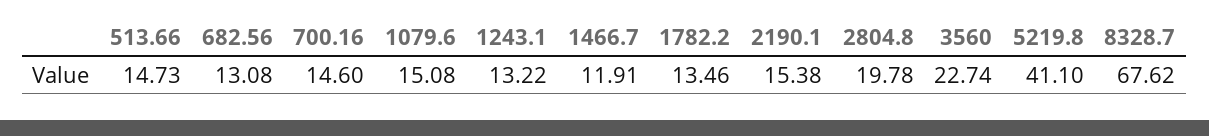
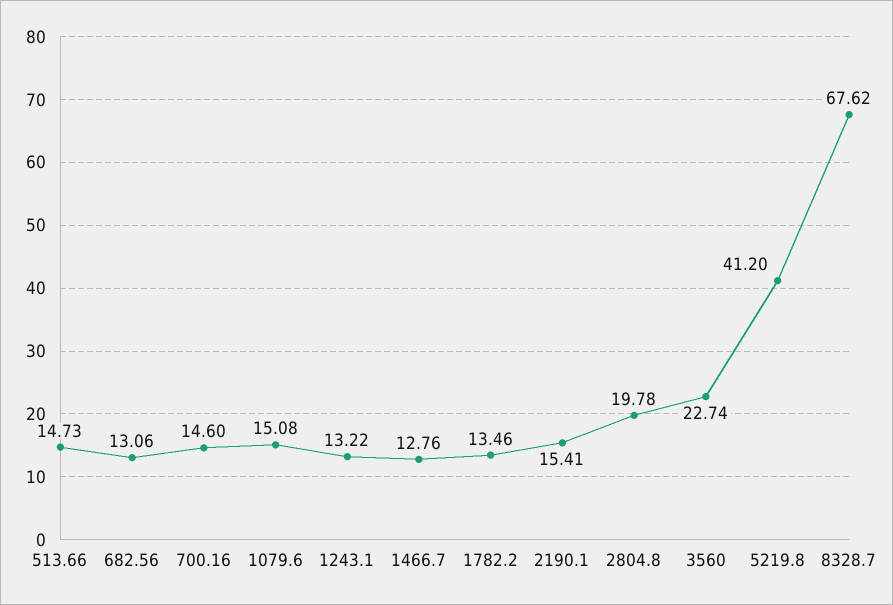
682.56: 13.08 -> 13.06
1466.7: 11.91 -> 12.76
2190.1: 15.38 -> 15.41
5219.8: 41.1 -> 41.2

